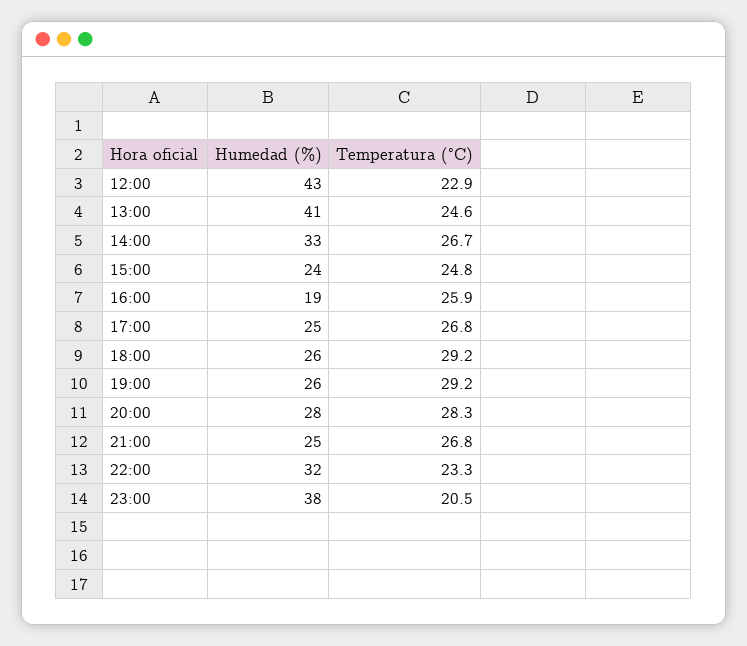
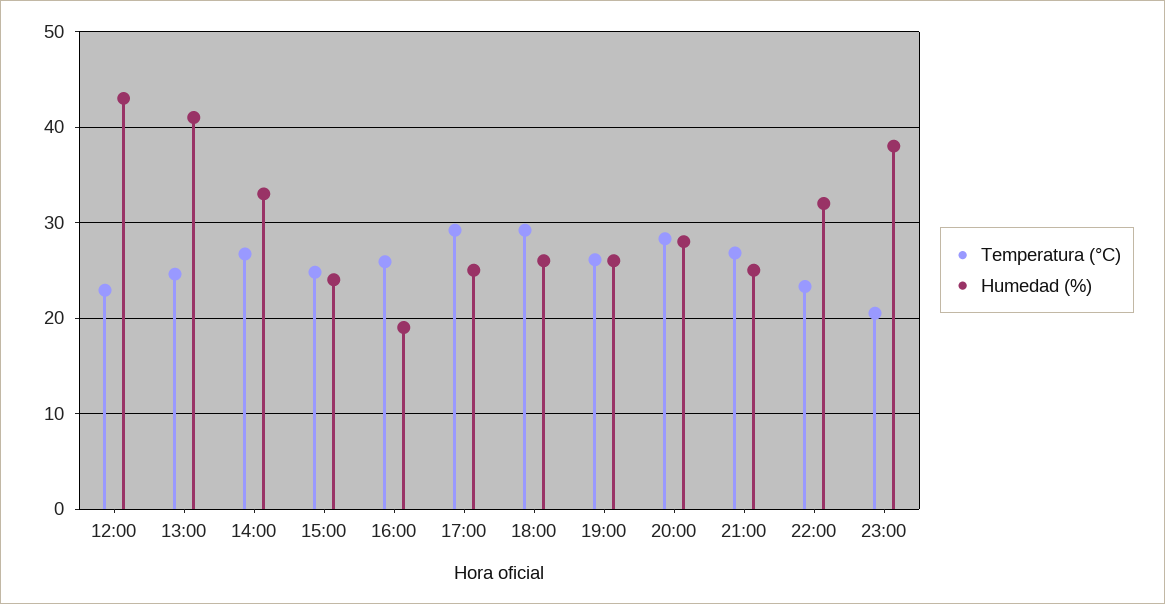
Temperatura (°C), 17:00: 26.8 -> 29
Temperatura (°C), 19:00: 29.2 -> 26

